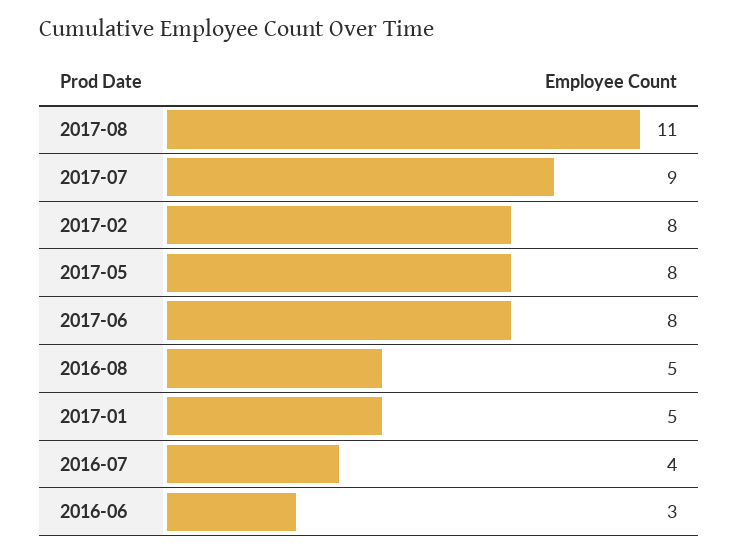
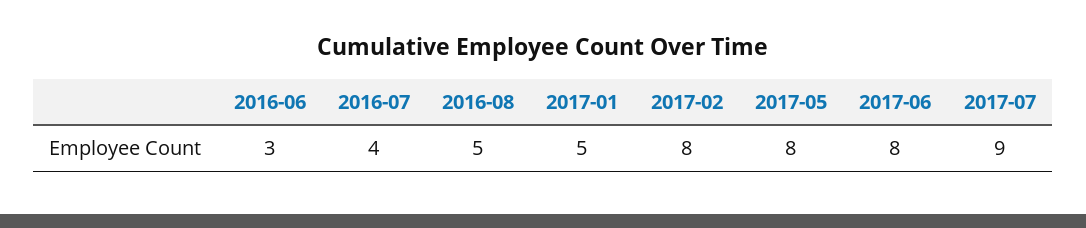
2017-08: 11 -> none

